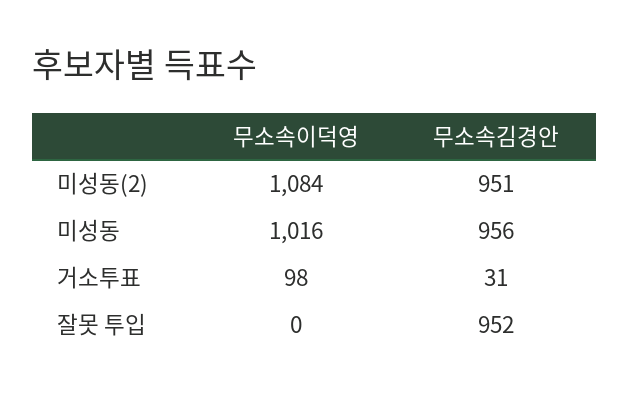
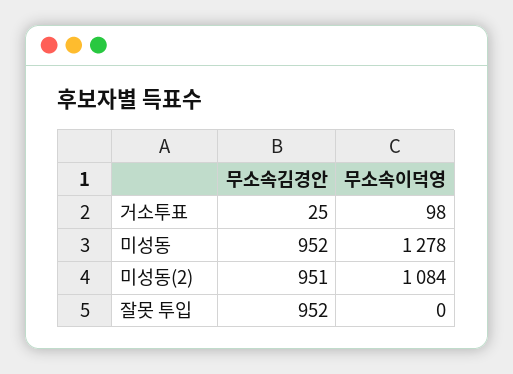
무소속이덕영, 미성동: 1016 -> 1278
무소속김경안, 미성동: 956 -> 952
무소속김경안, 거소투표: 31 -> 25

